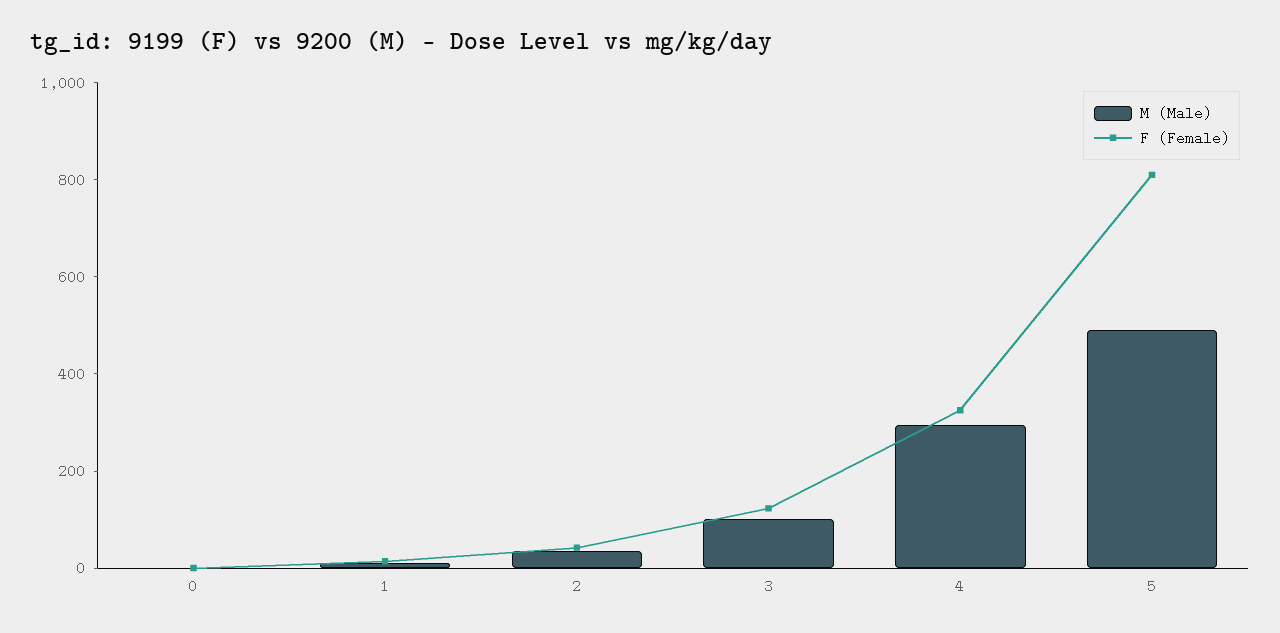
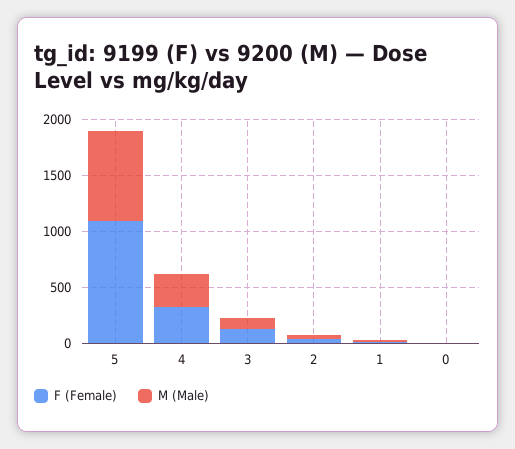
M (Male), 5: 500 -> 800
F (Female), 5: 800 -> 1100

